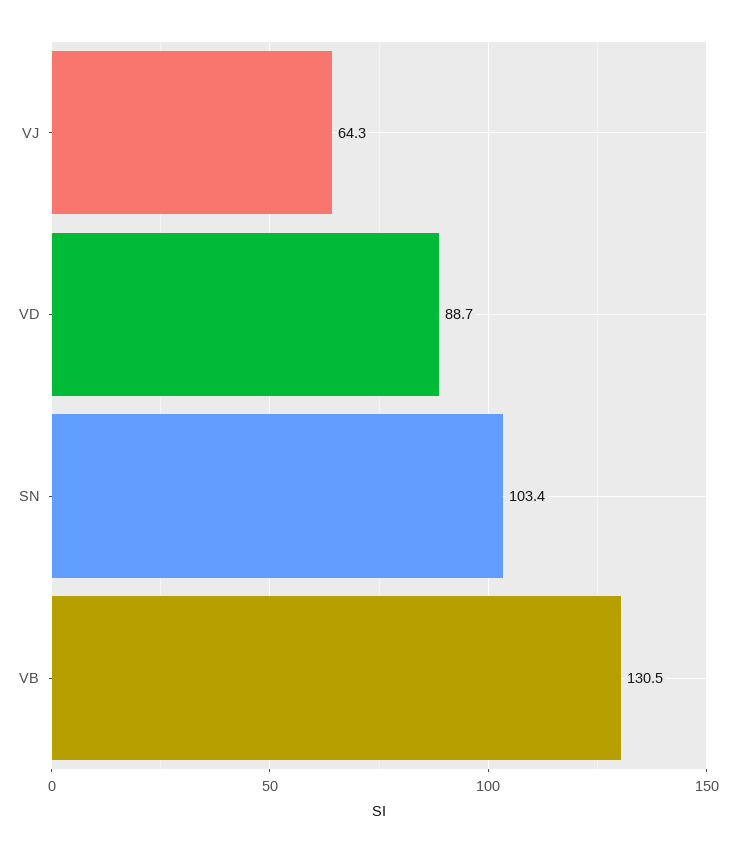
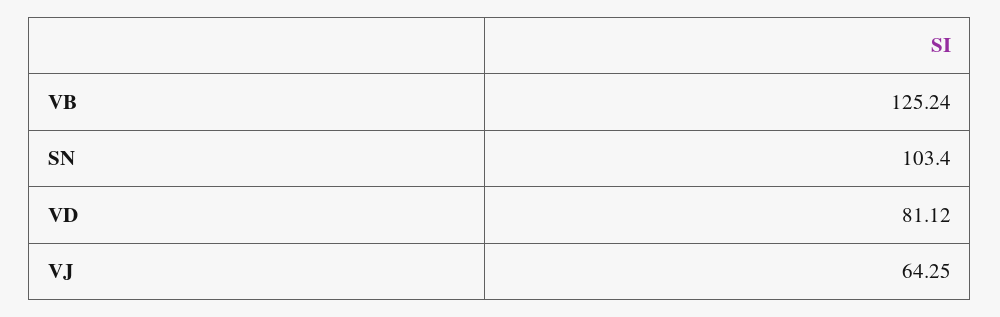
VD: 88.7 -> 81.12
VB: 130.5 -> 125.24

